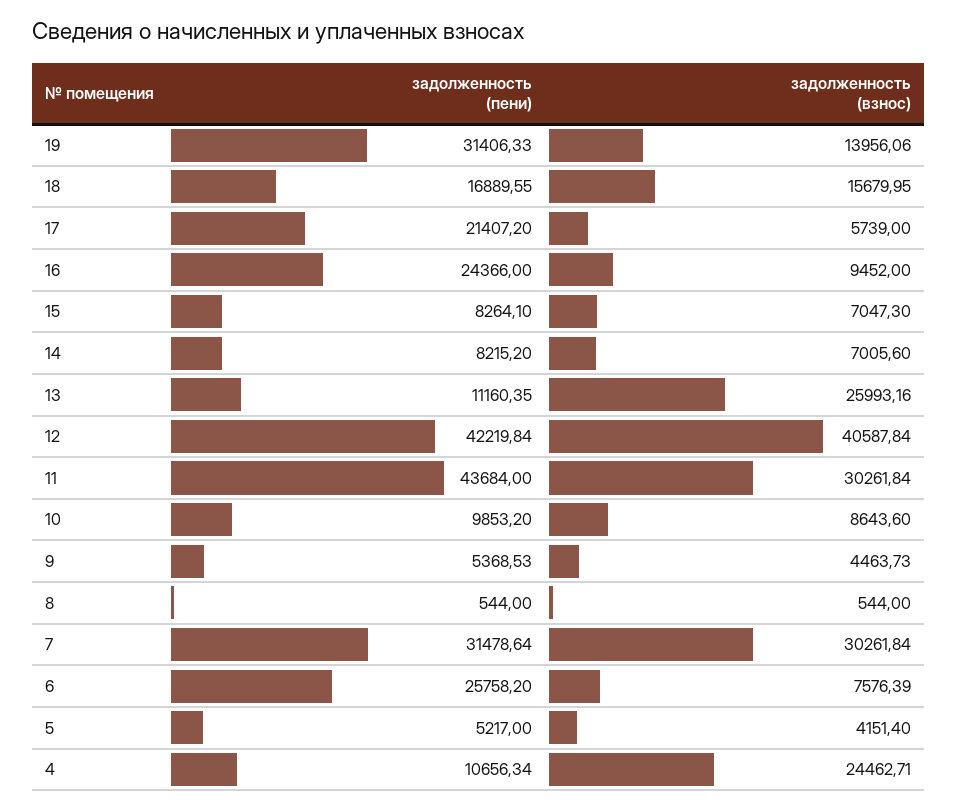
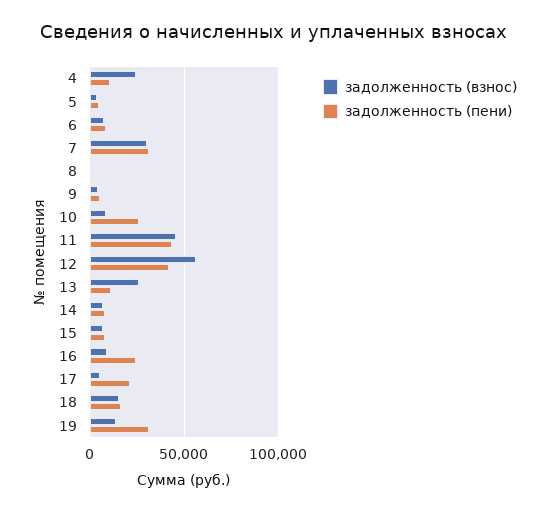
задолженность (взнос), 12: 40587.84 -> 55000
задолженность (взнос), 11: 30261.84 -> 45000
задолженность (пени), 10: 9853.2 -> 25000
задолженность (пени), 6: 25758.2 -> 10000

